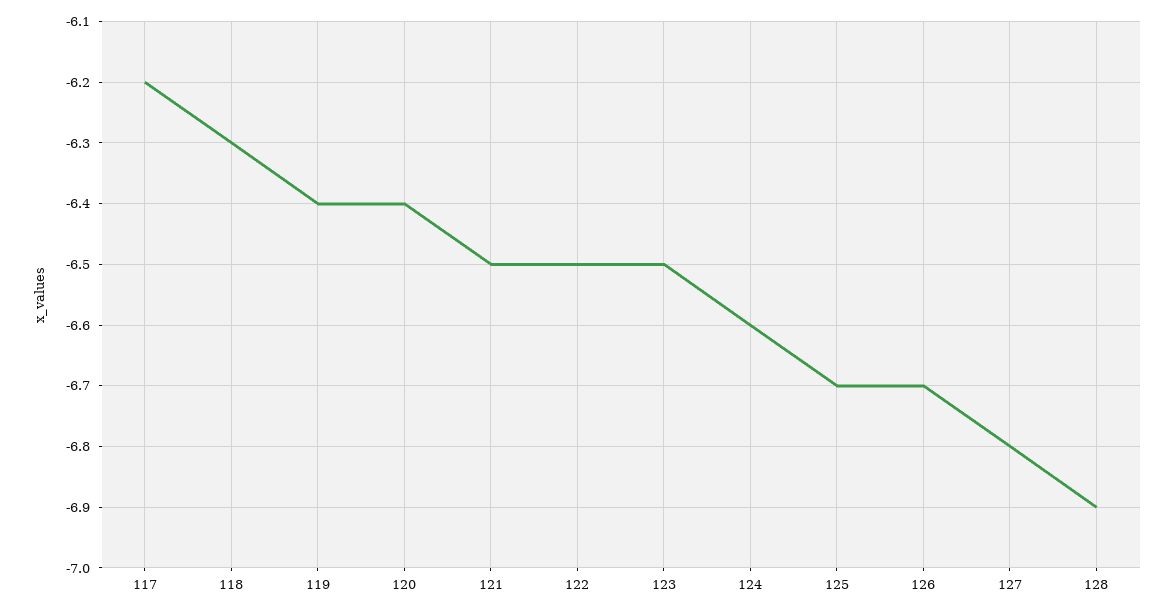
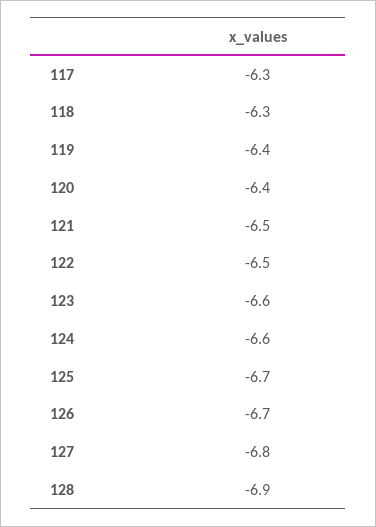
117: -6.2 -> -6.3
123: -6.5 -> -6.6

